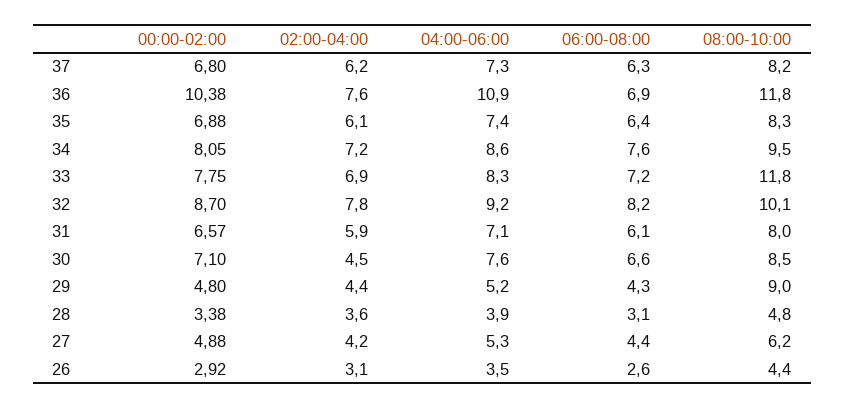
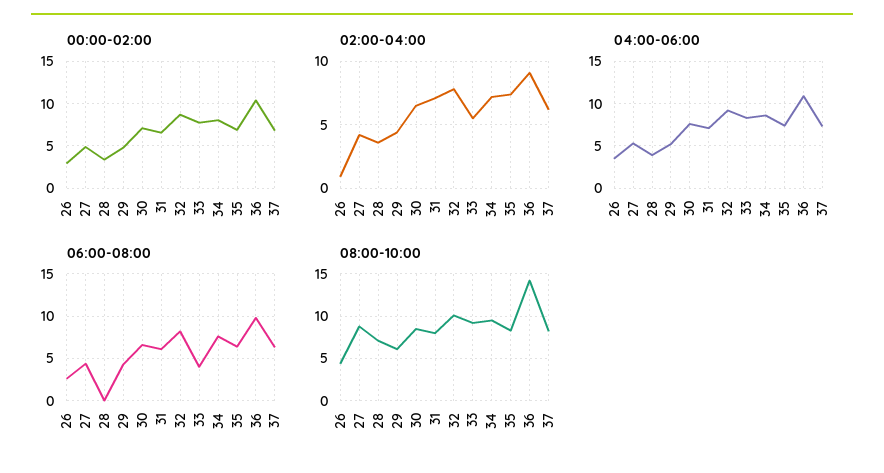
02:00-04:00, 36: 7.6 -> 9
06:00-08:00, 36: 6.9 -> 10
08:00-10:00, 36: 11.8 -> 14
02:00-04:00, 35: 6.1 -> 7.5
02:00-04:00, 33: 6.9 -> 5.5
06:00-08:00, 33: 7.2 -> 4
08:00-10:00, 33: 11.8 -> 9
02:00-04:00, 31: 5.9 -> 7
02:00-04:00, 30: 4.5 -> 6.5
08:00-10:00, 29: 9 -> 6
06:00-08:00, 28: 3.1 -> 0
08:00-10:00, 28: 4.8 -> 7
08:00-10:00, 27: 6.2 -> 9
02:00-04:00, 26: 3.1 -> 1

